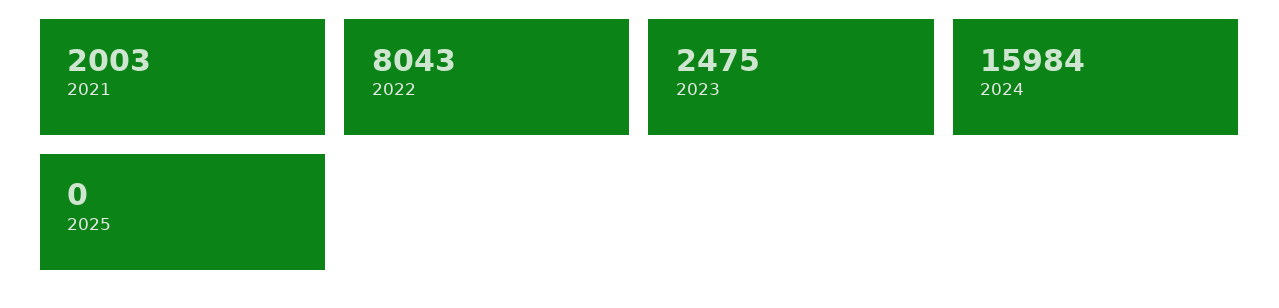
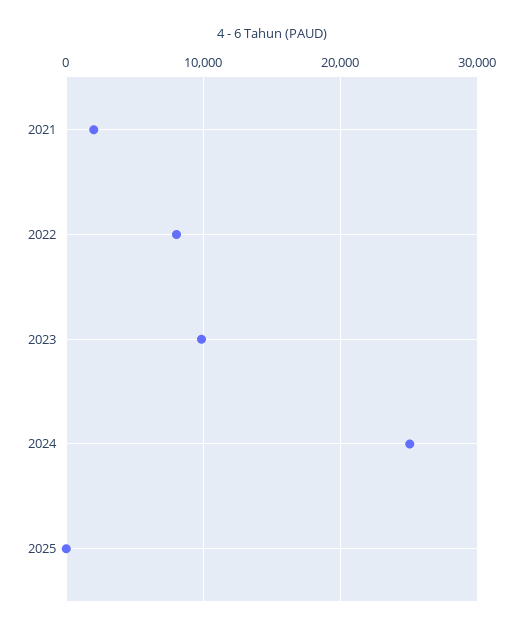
2023: 2475 -> 10000
2024: 15984 -> 25000

